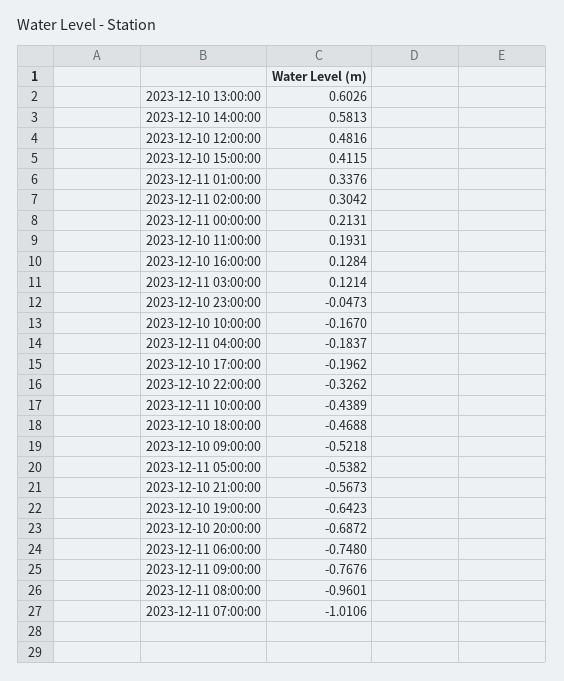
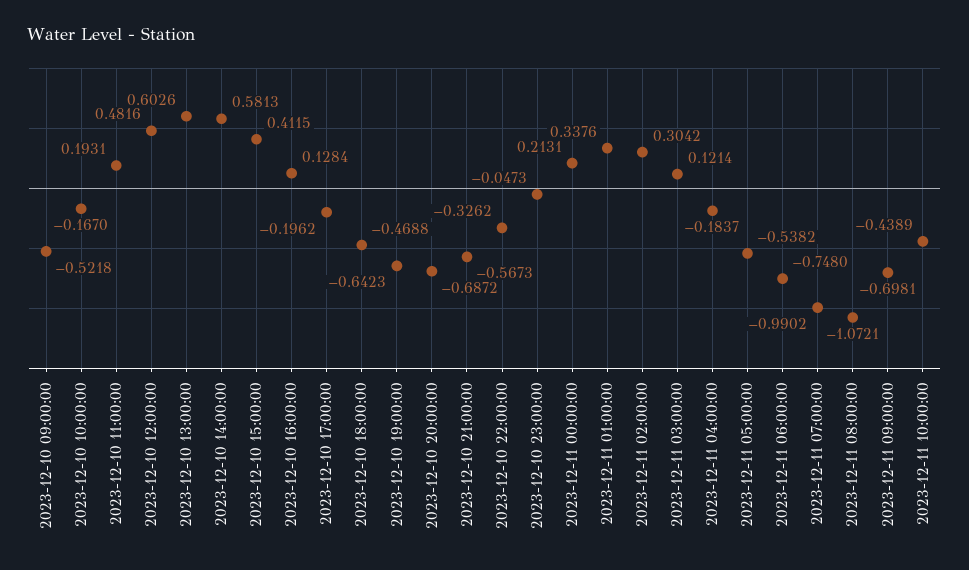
2023-12-11 09:00:00: -0.7676 -> -0.6981
2023-12-11 08:00:00: -0.9601 -> -1.0721
2023-12-11 07:00:00: -1.0106 -> -0.9902

